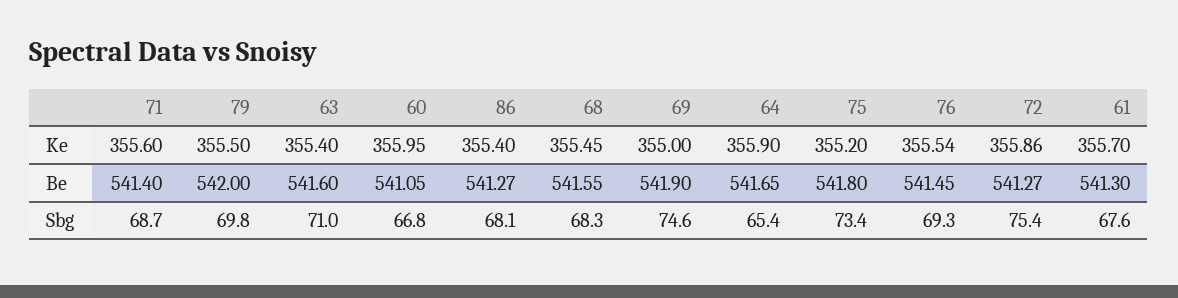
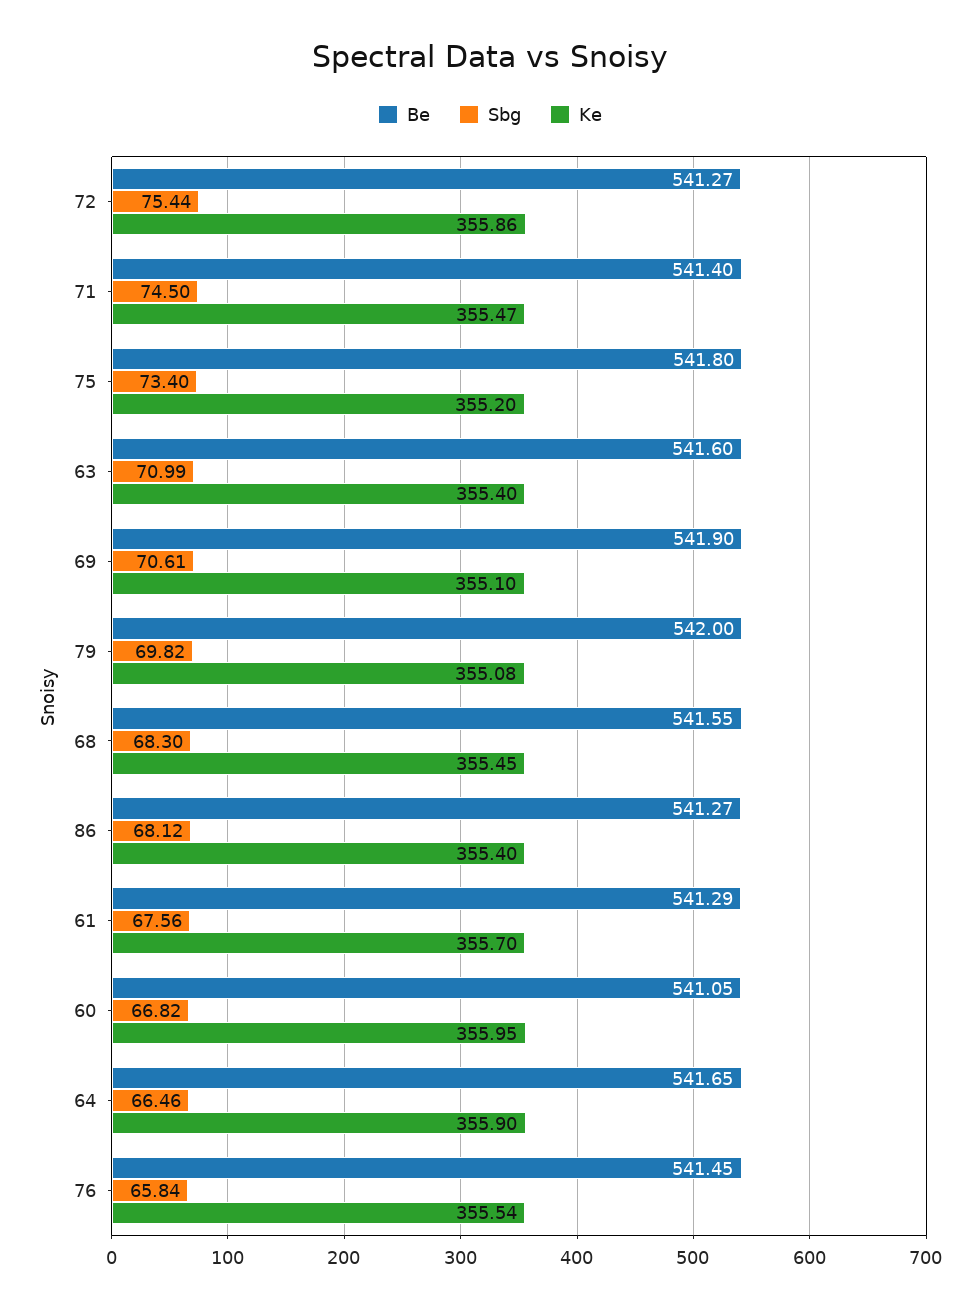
Ke, 71: 355.6 -> 355.47
Ke, 79: 355.5 -> 355.08
Ke, 69: 355 -> 355.1
Be, 61: 541.3 -> 541.29
Sbg, 71: 68.7 -> 74.5
Sbg, 69: 74.6 -> 70.61
Sbg, 64: 65.4 -> 66.46
Sbg, 76: 69.3 -> 65.84

